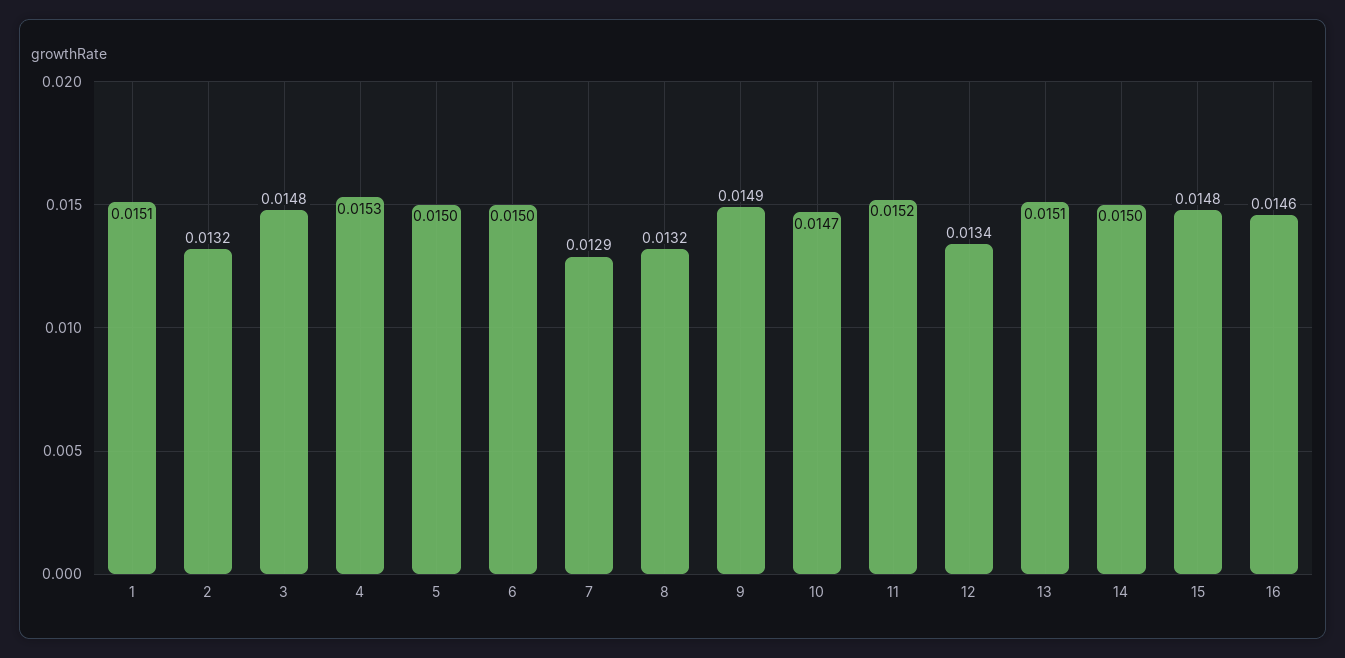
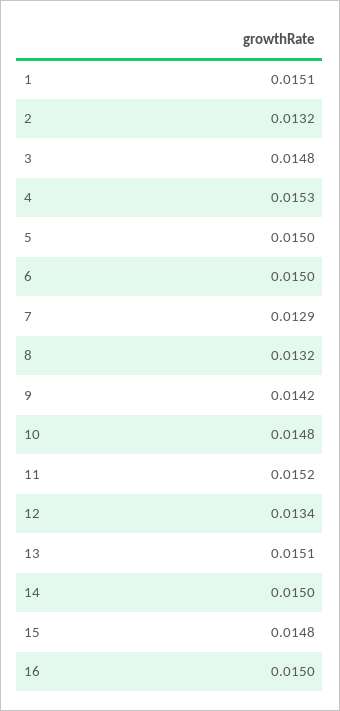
9: 0.0149 -> 0.0142
10: 0.0147 -> 0.0148
16: 0.0146 -> 0.015

